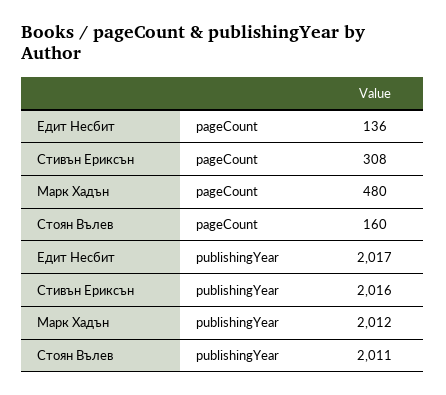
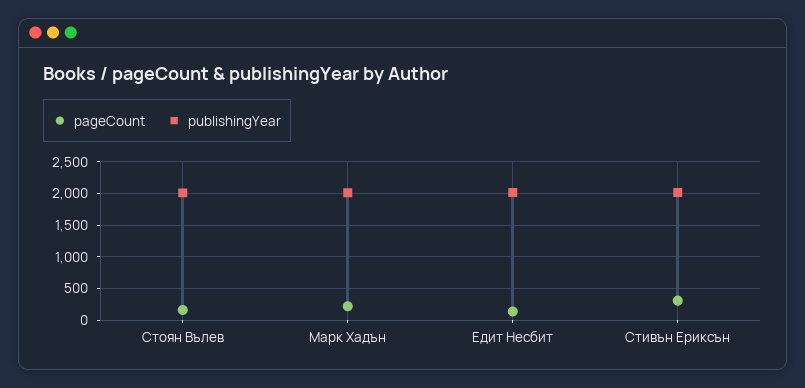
pageCount, Марк Хадън: 480 -> 200

